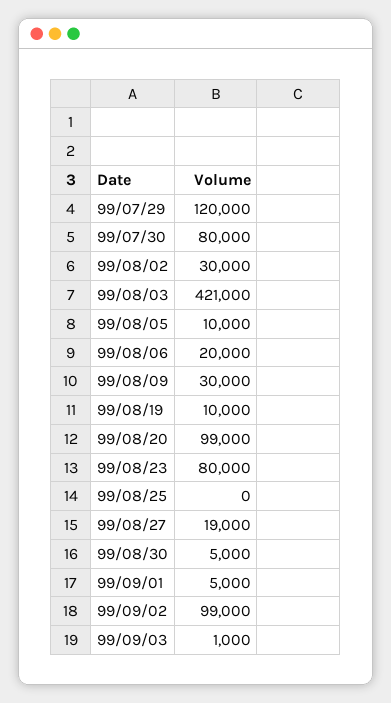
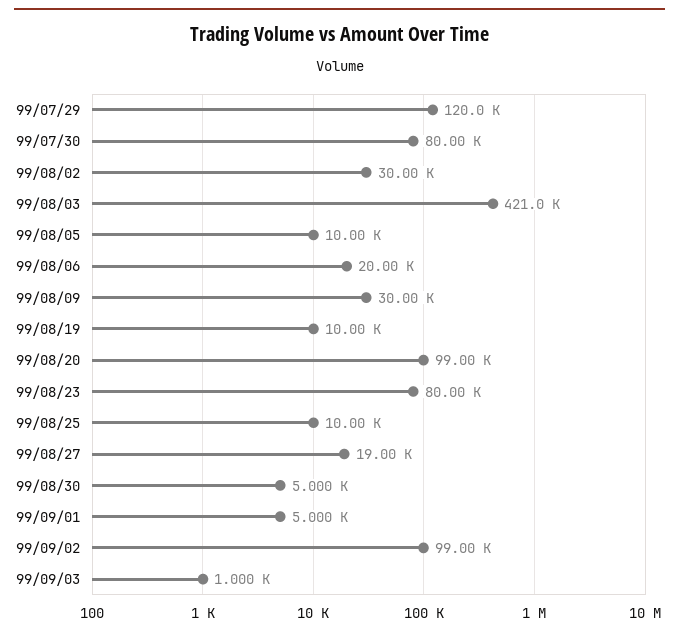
99/08/25: 0 -> 10000

